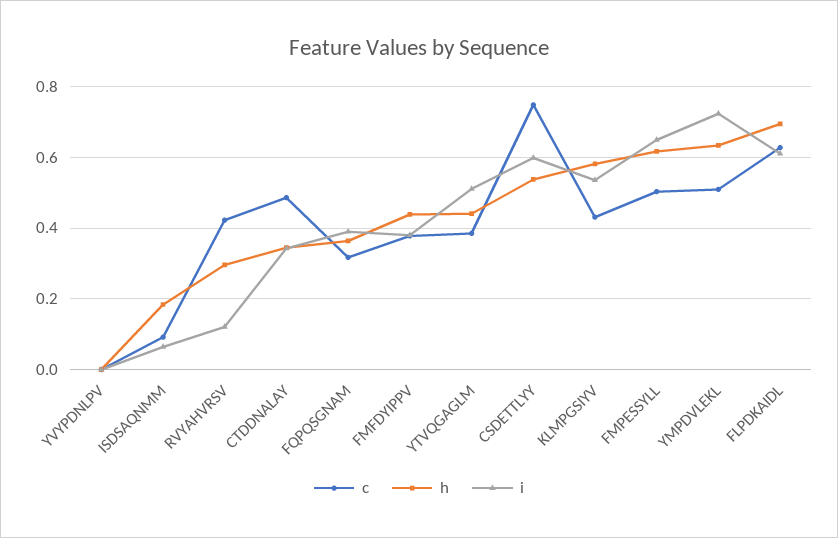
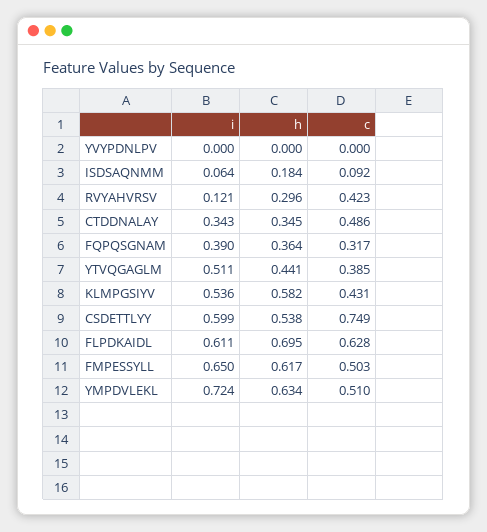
c, FMFDYIPPV: 0.38 -> none
h, FMFDYIPPV: 0.44 -> none
i, FMFDYIPPV: 0.38 -> none

